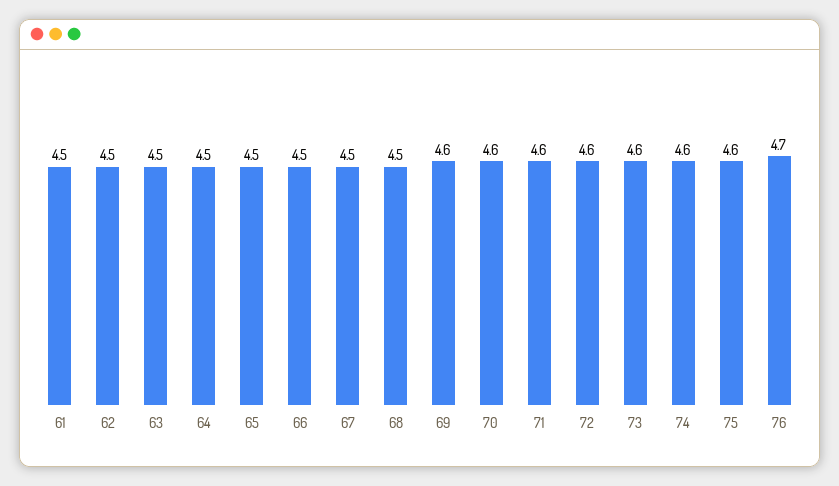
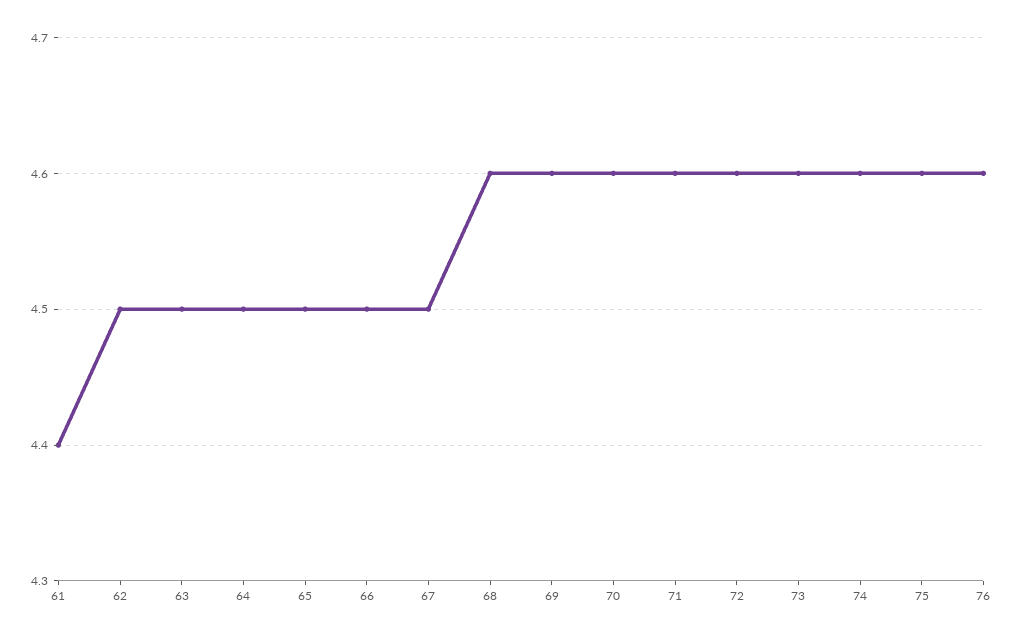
61: 4.5 -> 4.4
68: 4.5 -> 4.6
76: 4.7 -> 4.6

